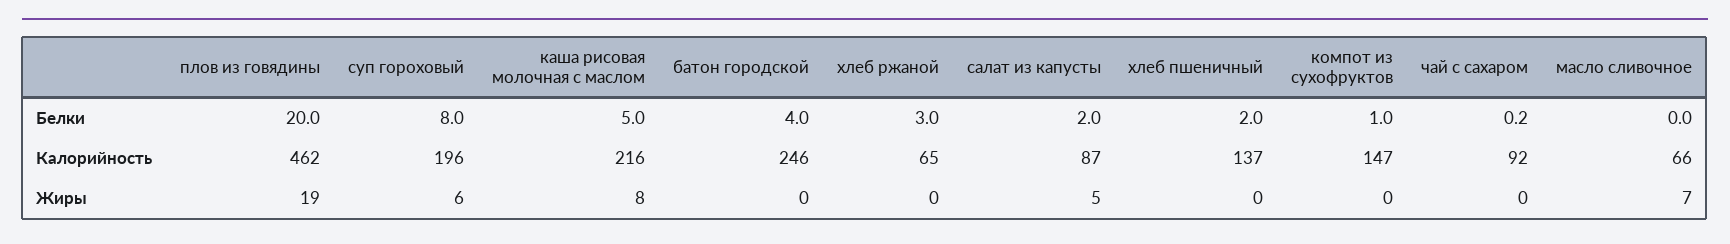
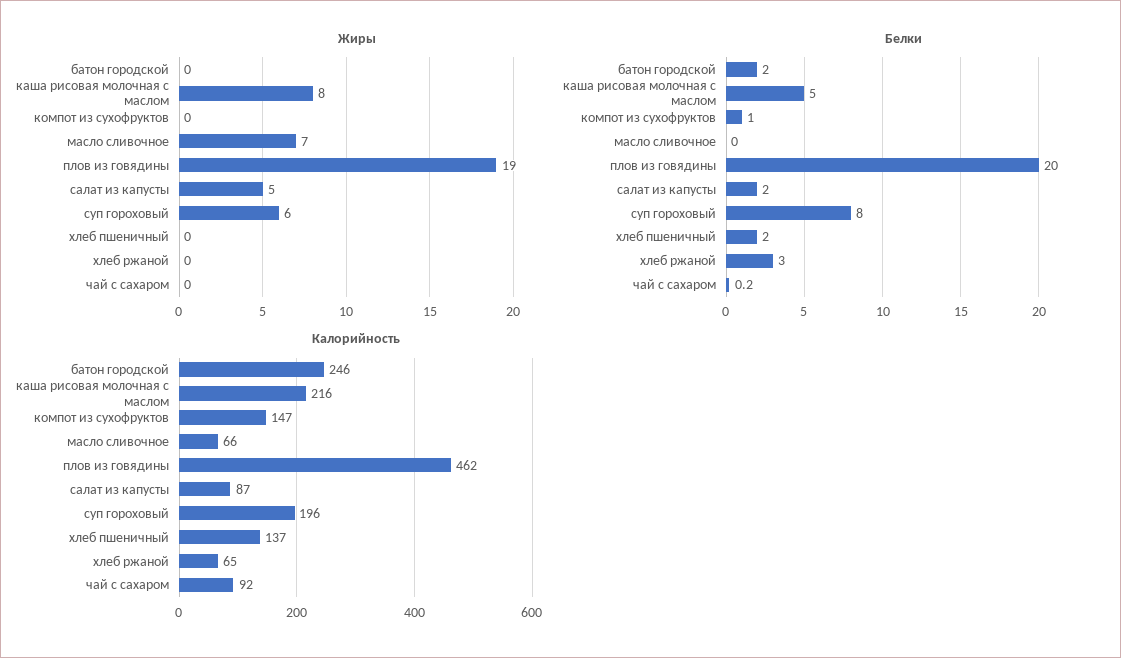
Белки, батон городской: 4 -> 2

